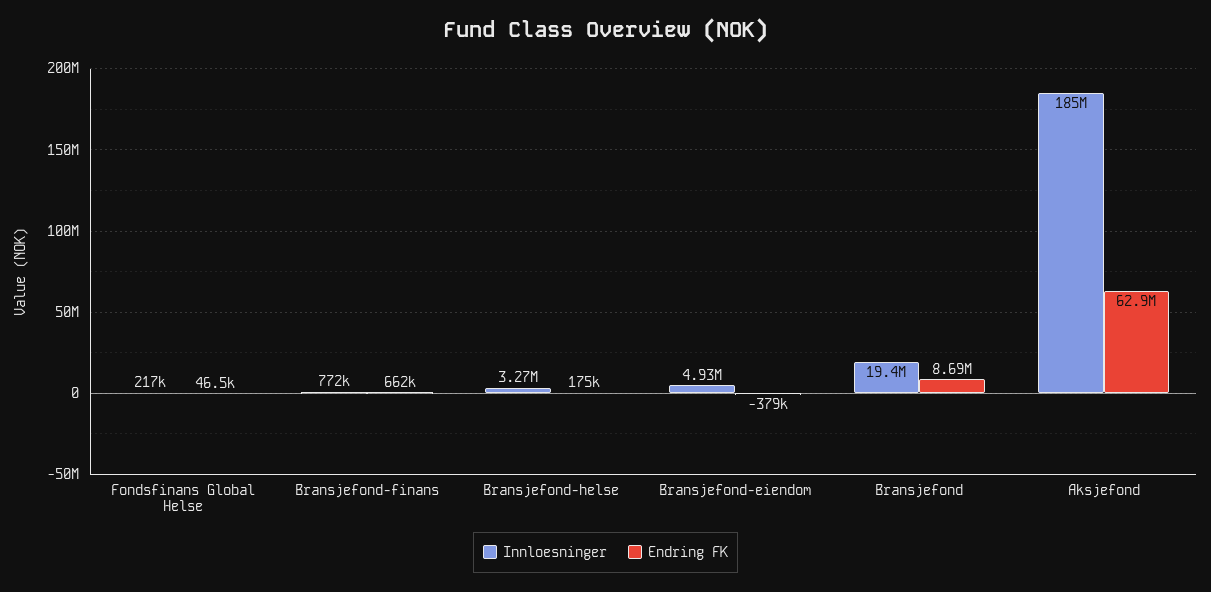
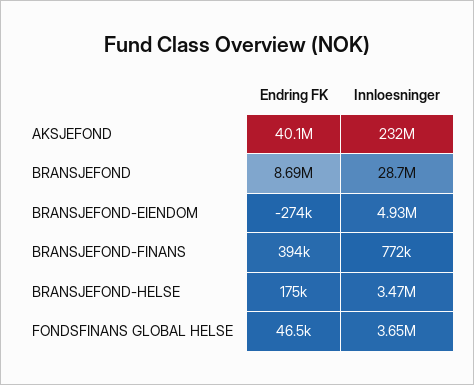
Innloesninger, Fondsfinans Global Helse: 217000 -> 3650000
Endring FK, Bransjefond-finans: 662000 -> 394000
Innloesninger, Bransjefond-helse: 3270000 -> 3470000
Endring FK, Bransjefond-eiendom: -379000 -> -274000
Innloesninger, Bransjefond: 19400000 -> 28700000
Innloesninger, Aksjefond: 185000000 -> 232000000
Endring FK, Aksjefond: 62900000 -> 40100000

